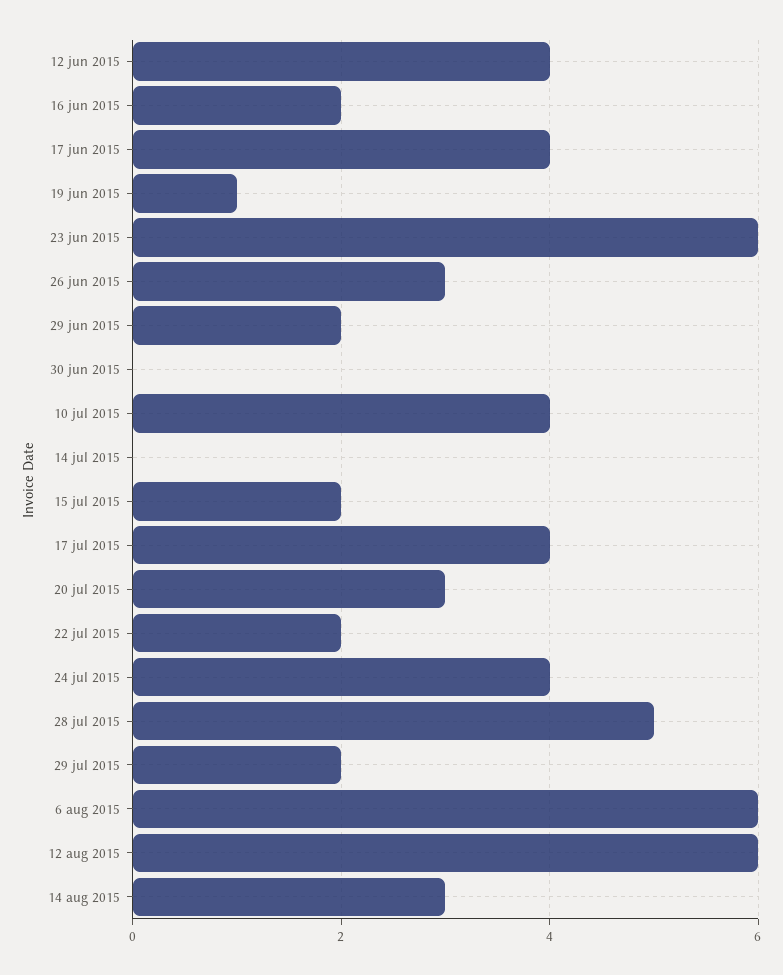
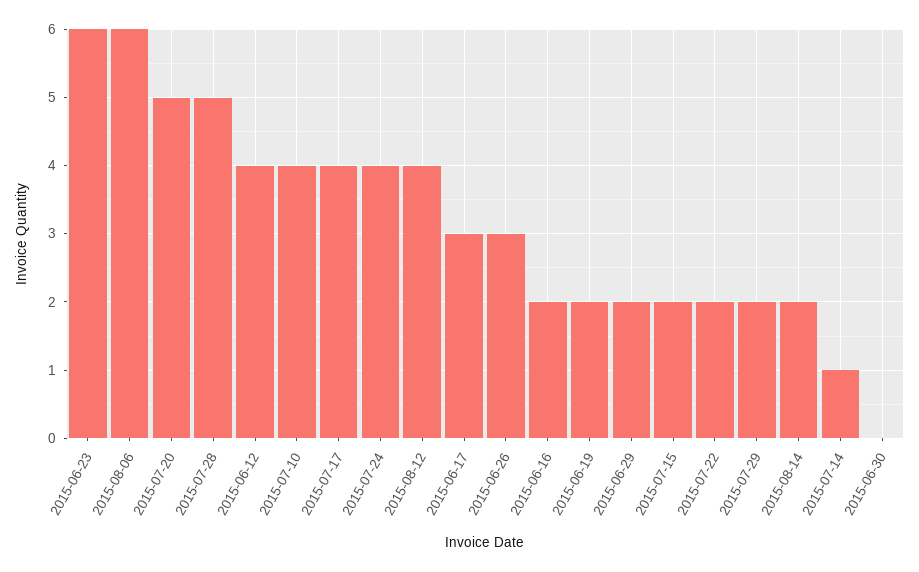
17 jun 2015: 4 -> 3
19 jun 2015: 1 -> 2
14 jul 2015: 0 -> 1
20 jul 2015: 3 -> 5
12 aug 2015: 6 -> 4
14 aug 2015: 3 -> 2

